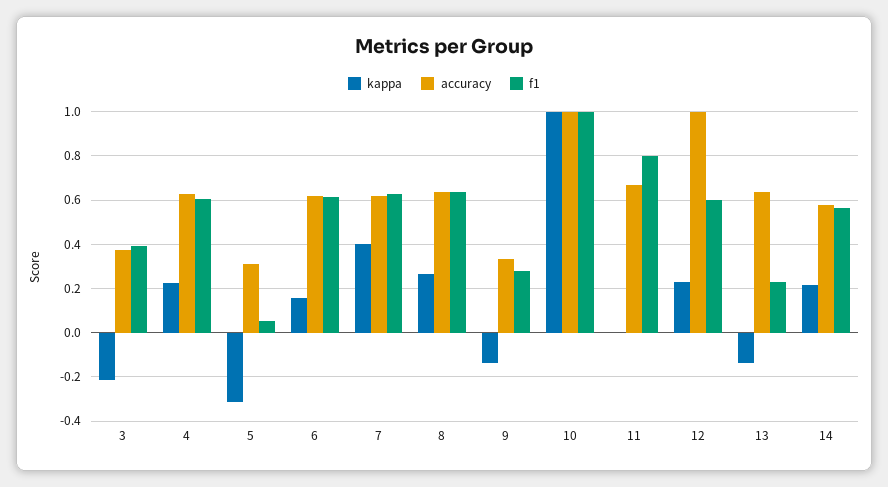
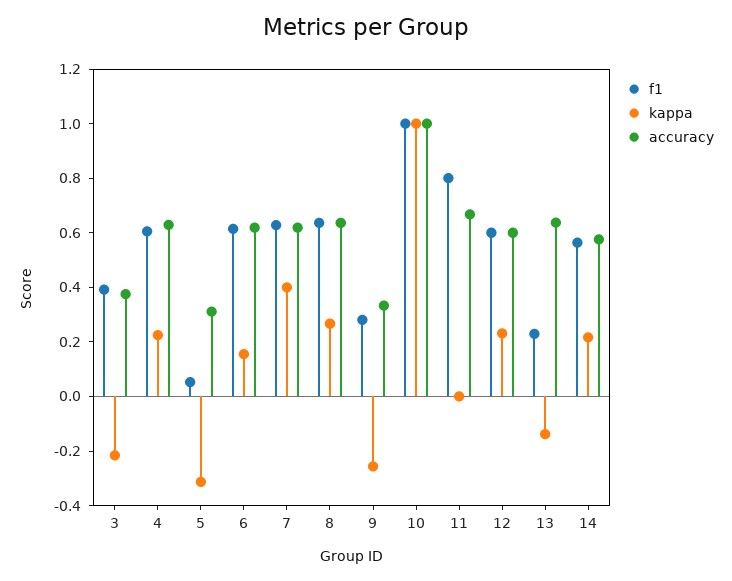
kappa, 9: -0.15 -> -0.25
accuracy, 12: 1 -> 0.6

